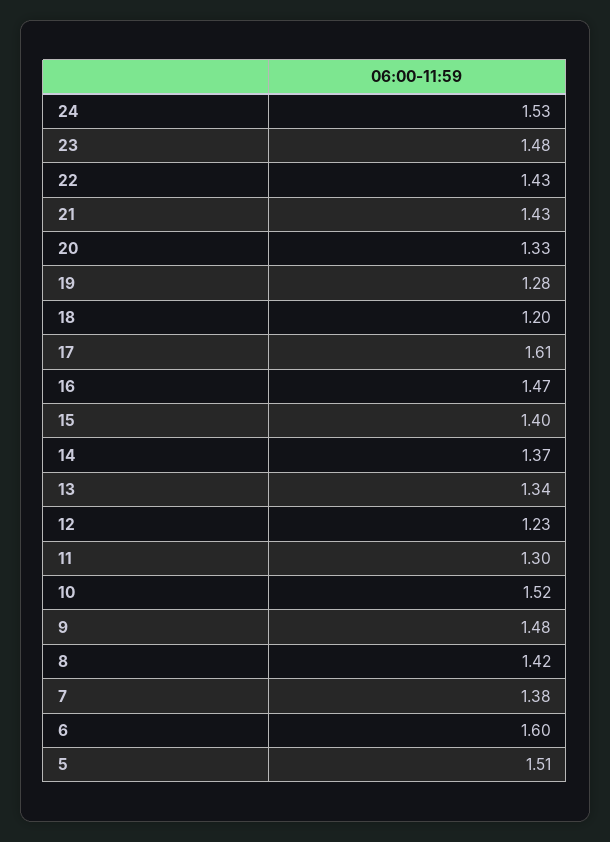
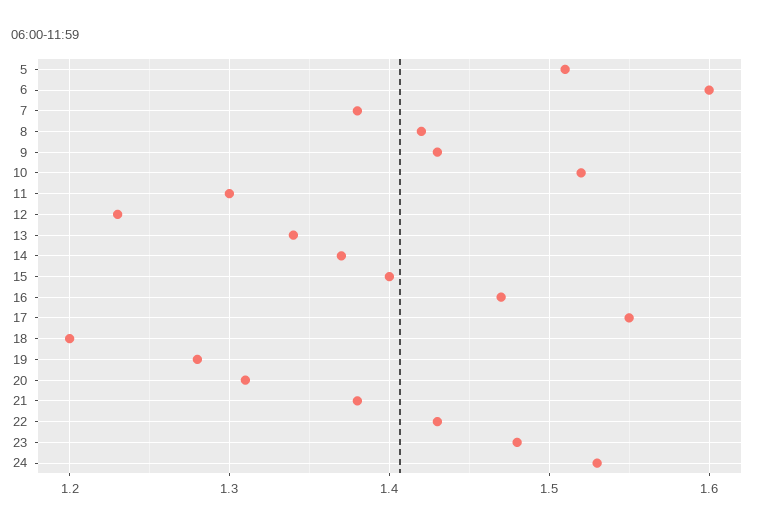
21: 1.43 -> 1.38
20: 1.33 -> 1.31
17: 1.61 -> 1.55
9: 1.48 -> 1.43

